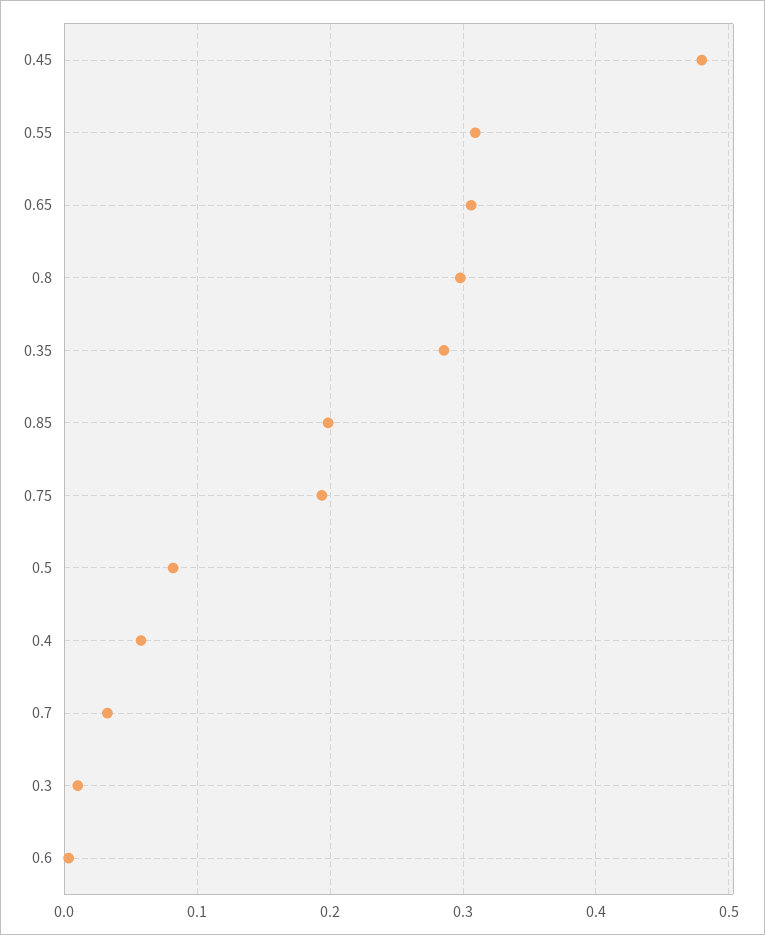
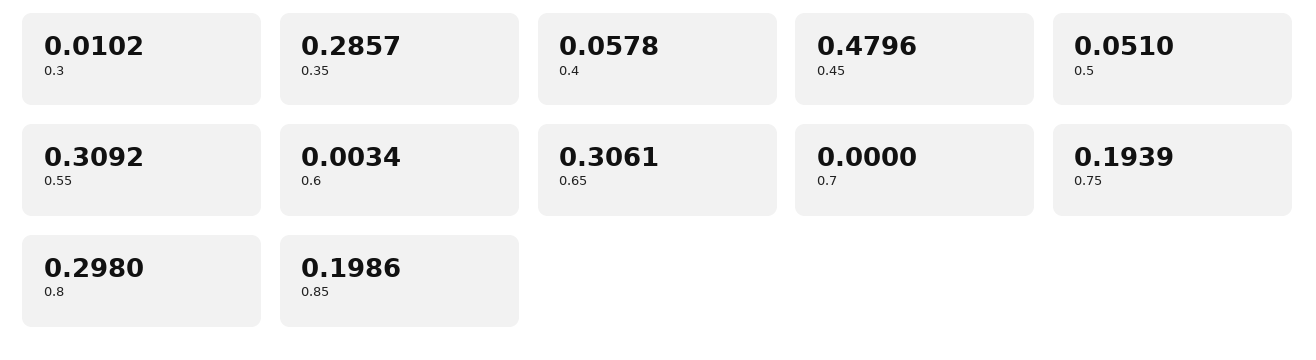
0.5: 0.08 -> 0.051
0.7: 0.03 -> 0

